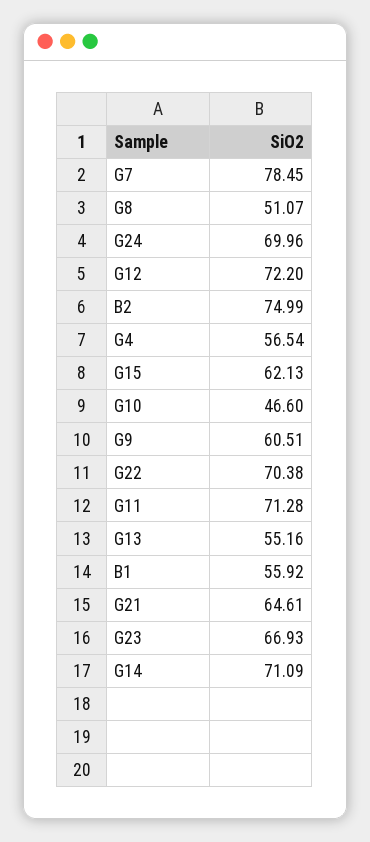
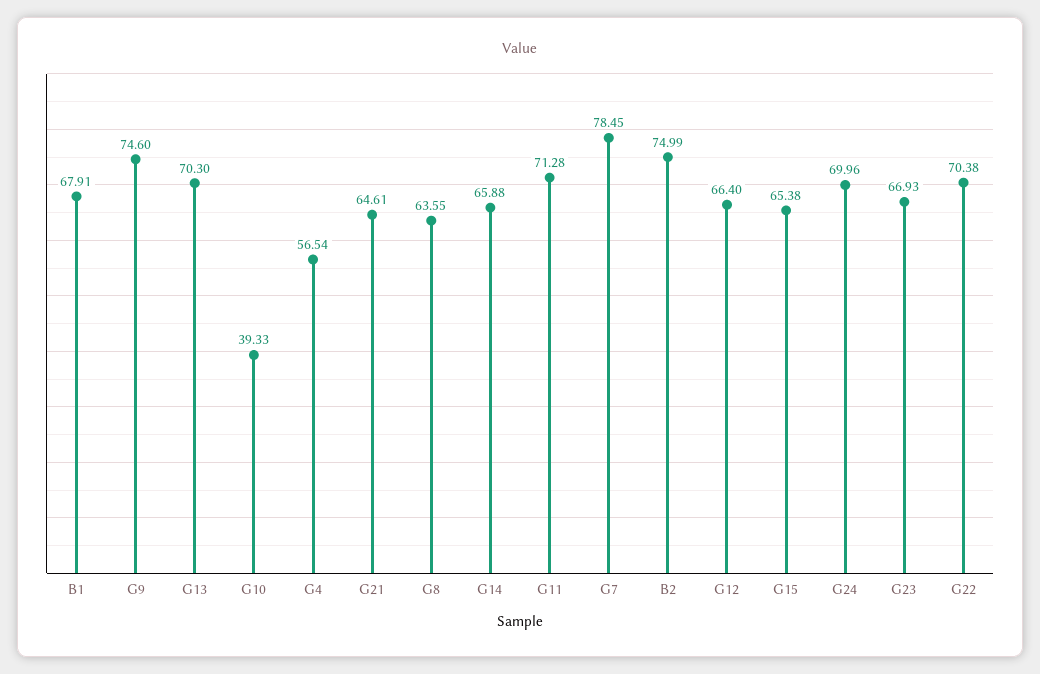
G8: 51.07 -> 63.55
G12: 72.2 -> 66.4
G15: 62.13 -> 65.38
G10: 46.6 -> 39.33
G9: 60.51 -> 74.6
G13: 55.16 -> 70.3
B1: 55.92 -> 67.91
G14: 71.09 -> 65.88

